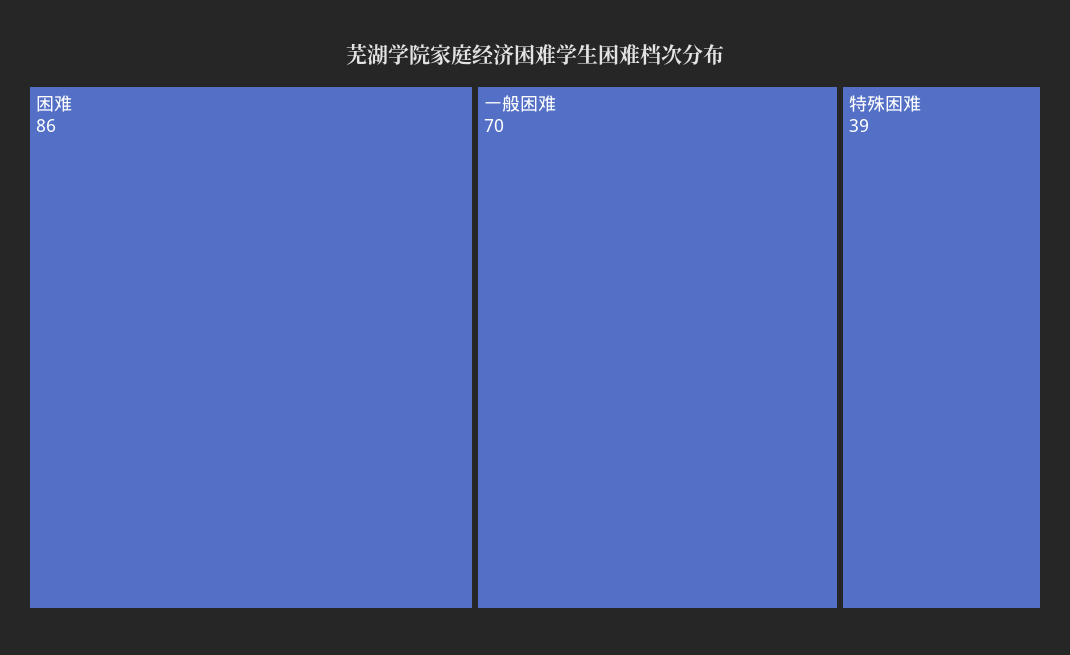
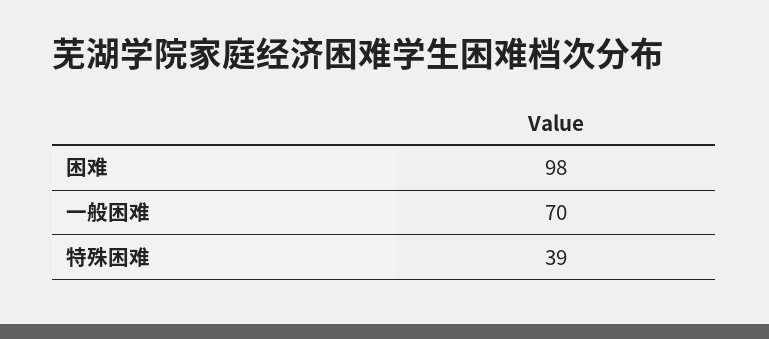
困难: 86 -> 98

